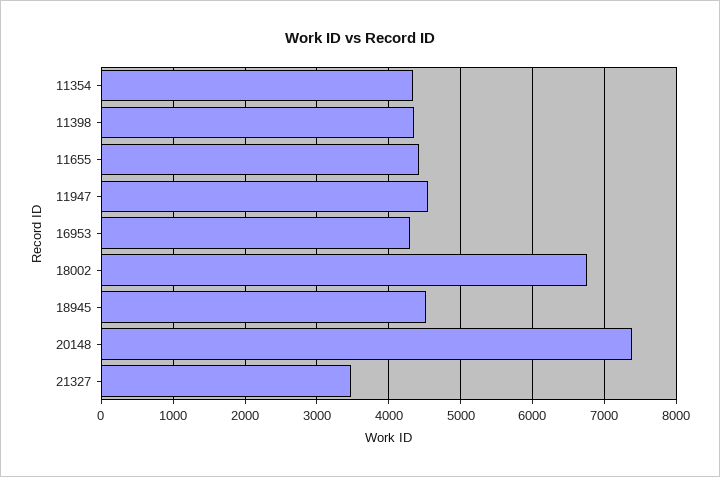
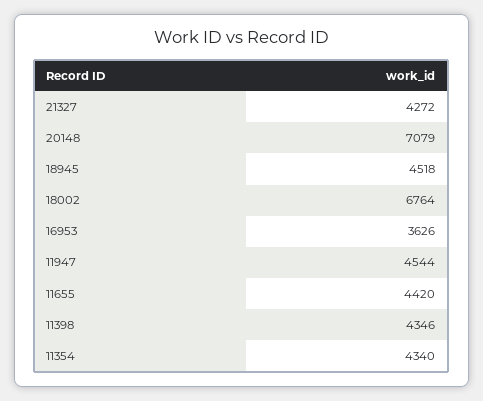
16953: 4300 -> 3626
20148: 7400 -> 7079
21327: 3500 -> 4272

